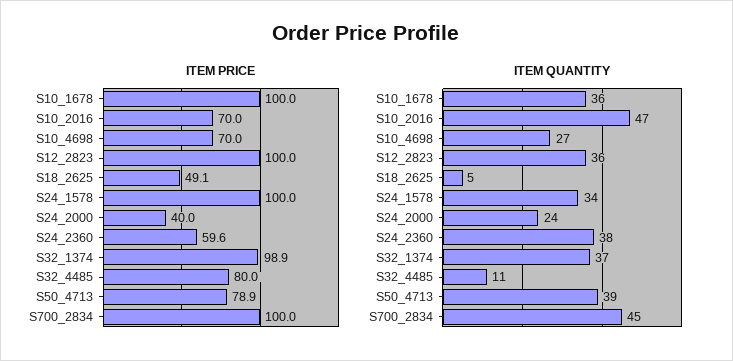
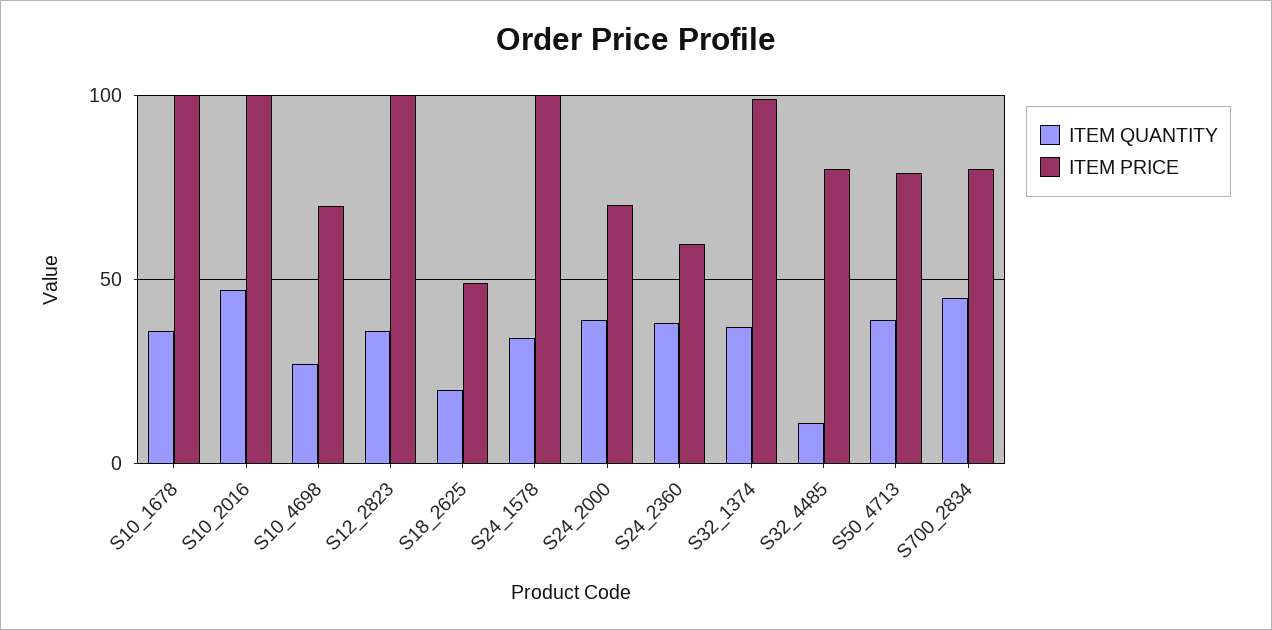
ITEM PRICE, S10_2016: 70 -> 100
ITEM PRICE, S24_2000: 40 -> 70
ITEM PRICE, S700_2834: 100 -> 80
ITEM QUANTITY, S18_2625: 5 -> 20
ITEM QUANTITY, S24_2000: 24 -> 40

